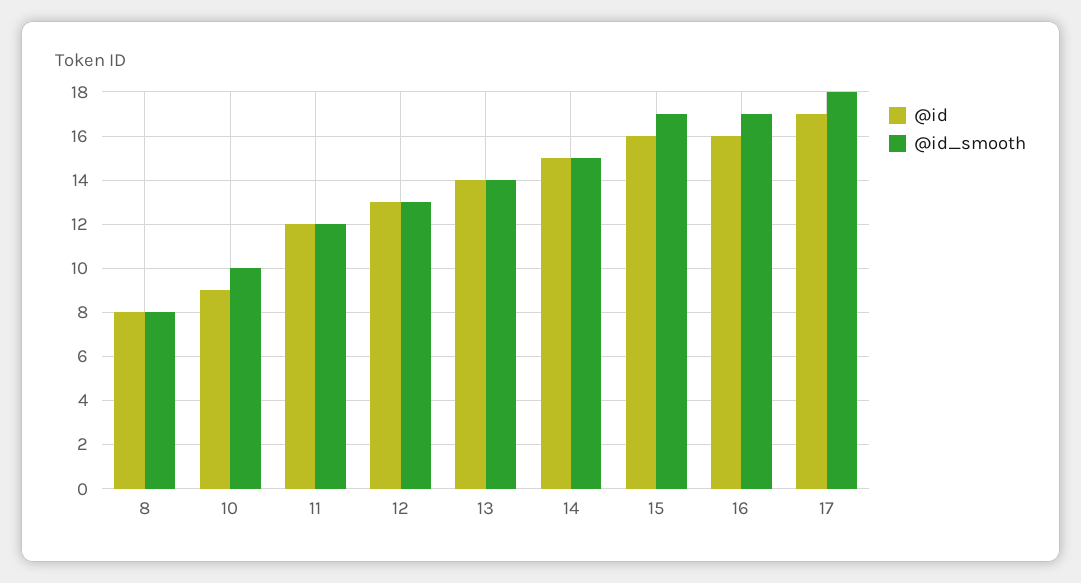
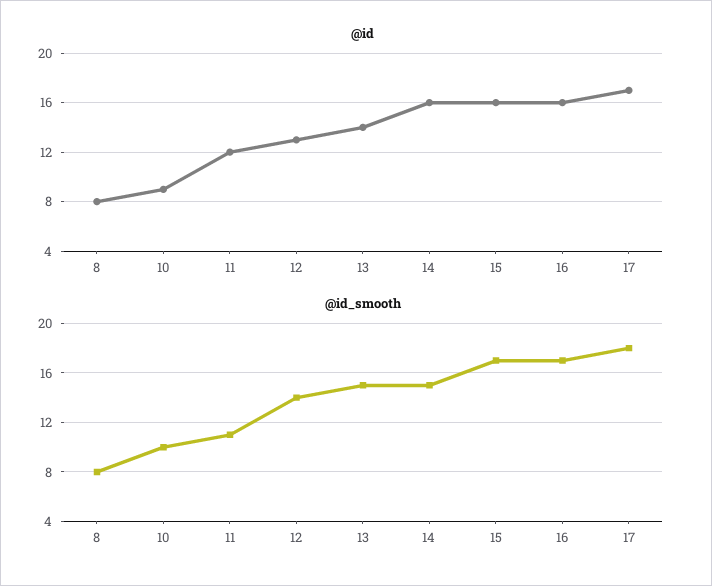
@id_smooth, 11: 12 -> 11
@id_smooth, 12: 13 -> 14
@id_smooth, 13: 14 -> 15
@id, 14: 15 -> 16

